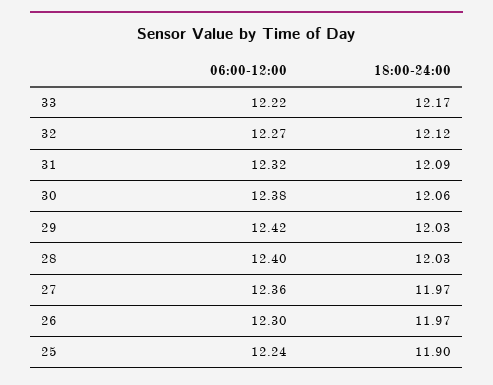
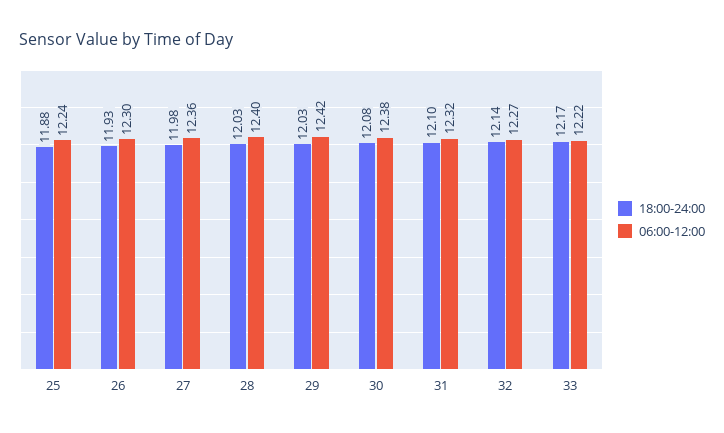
18:00-24:00, 32: 12.12 -> 12.14
18:00-24:00, 31: 12.09 -> 12.1
18:00-24:00, 30: 12.06 -> 12.08
18:00-24:00, 27: 11.97 -> 11.98
18:00-24:00, 26: 11.97 -> 11.93
18:00-24:00, 25: 11.9 -> 11.88

